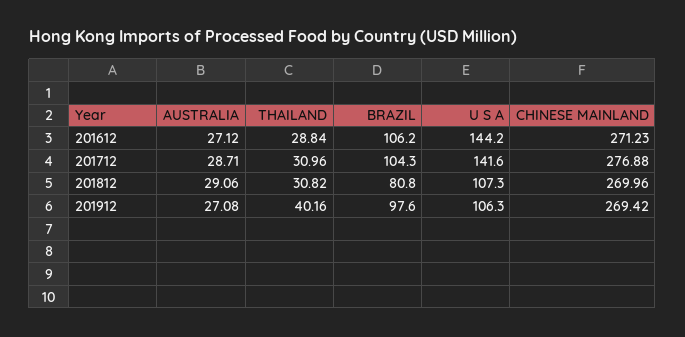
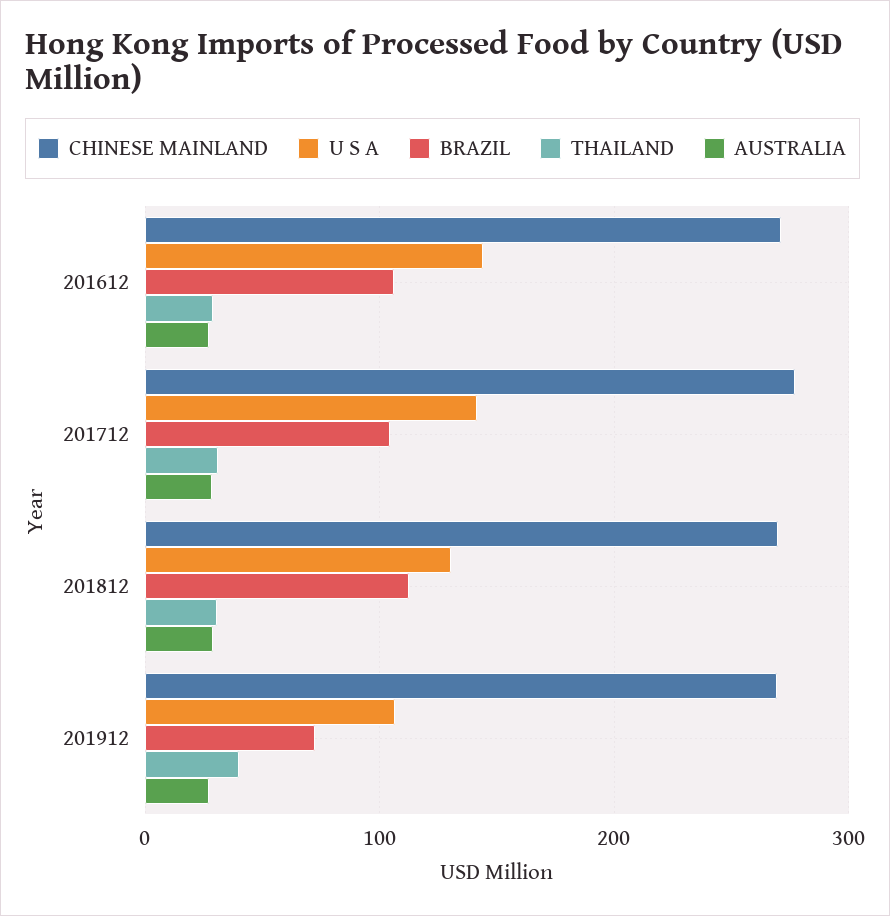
BRAZIL, 201812: 80.8 -> 110
U S A, 201812: 107.3 -> 130
BRAZIL, 201912: 97.6 -> 70

